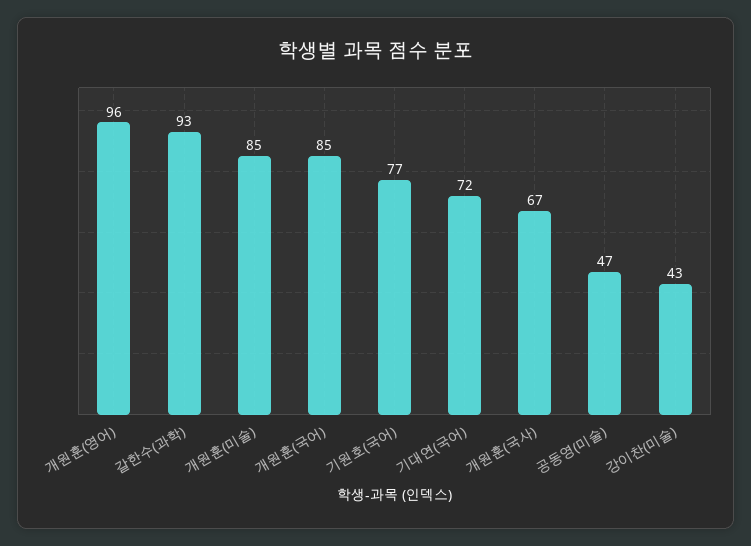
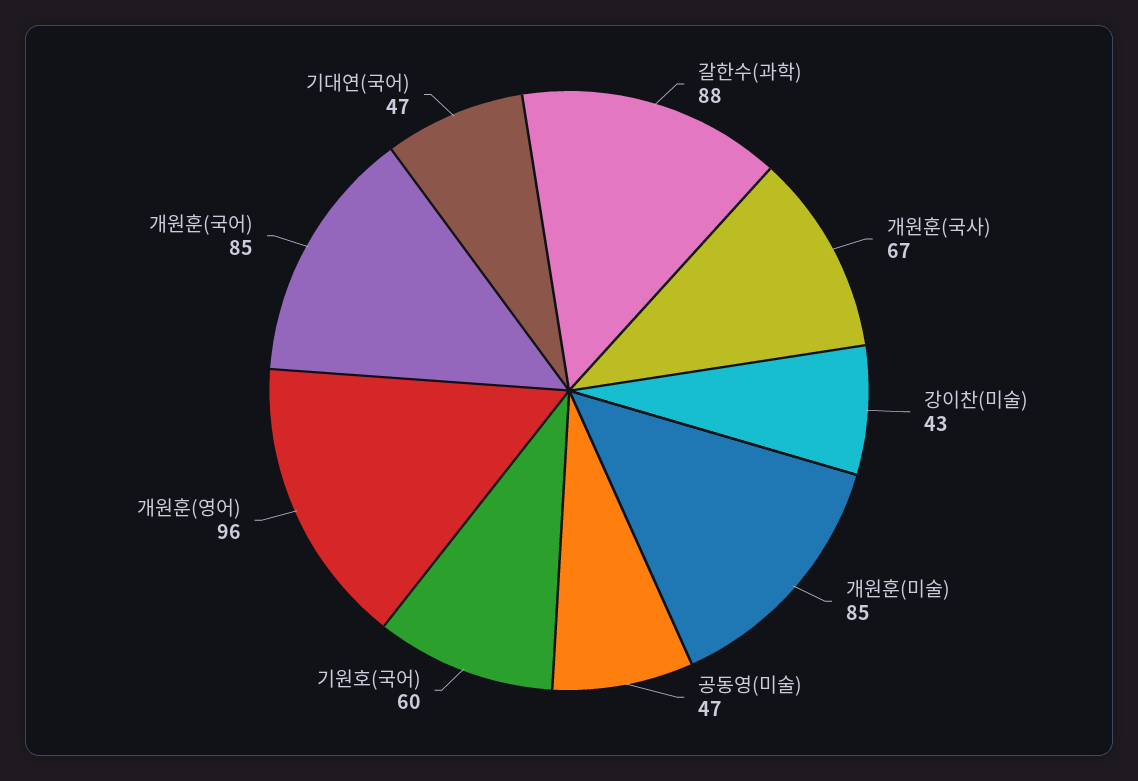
갈한수(과학): 93 -> 88
기원호(국어): 77 -> 60
기대연(국어): 72 -> 47

